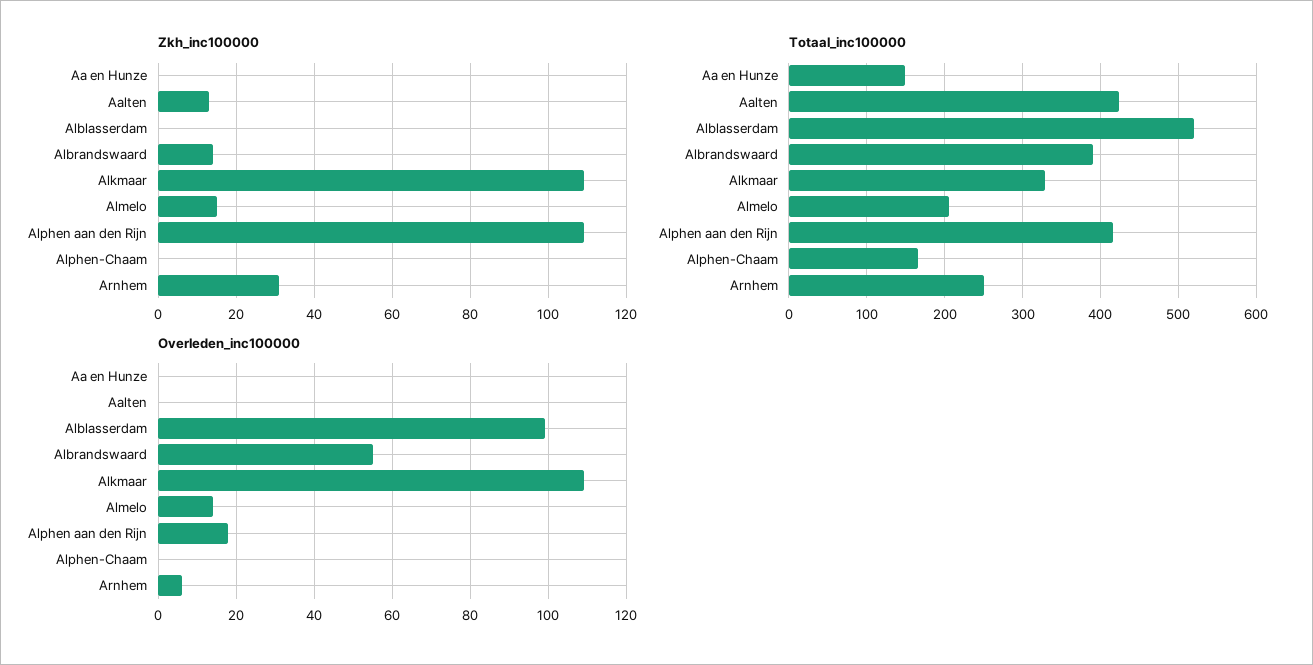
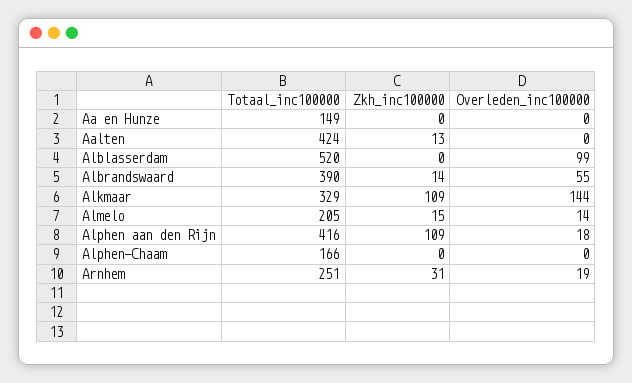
Overleden_inc100000, Alkmaar: 110 -> 144
Overleden_inc100000, Arnhem: 5 -> 19

